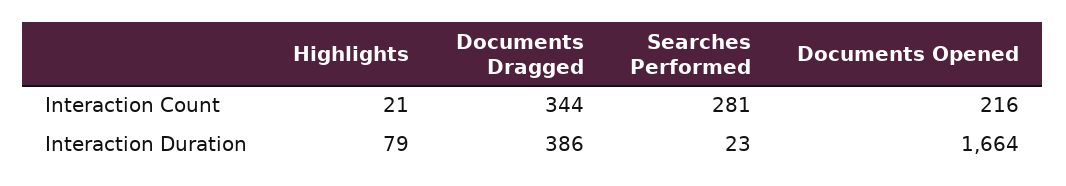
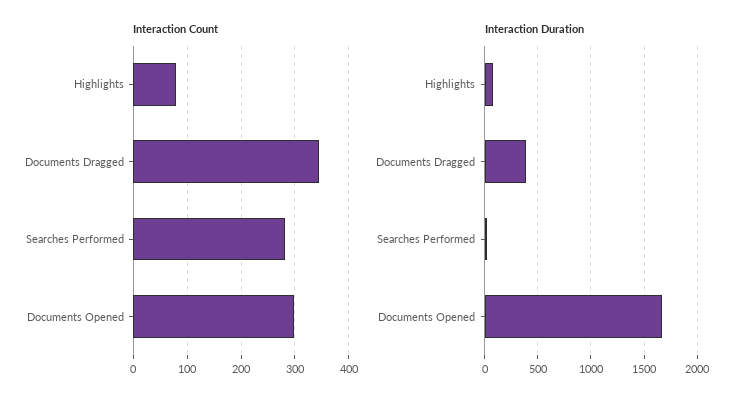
Interaction Count, Highlights: 21 -> 80
Interaction Count, Documents Opened: 216 -> 300

